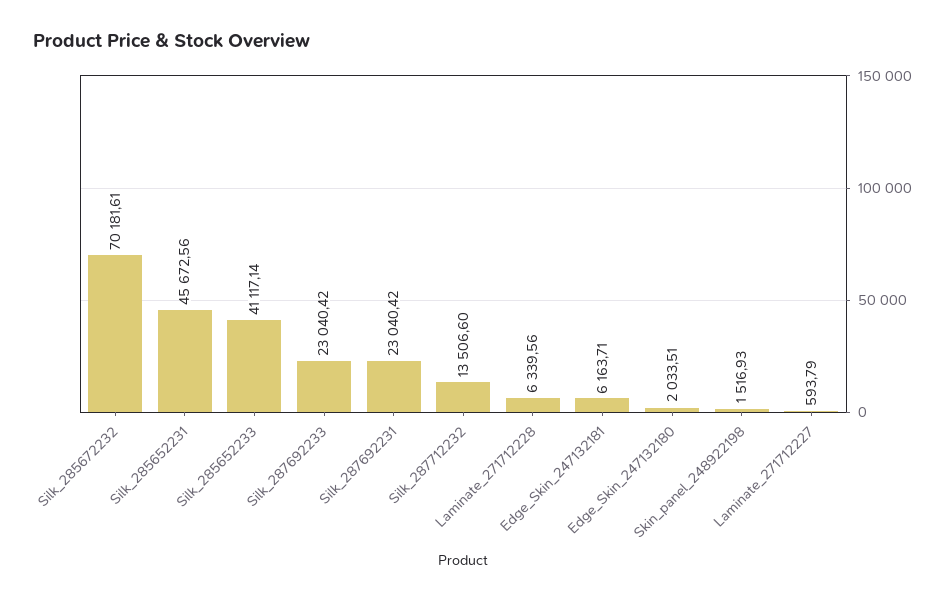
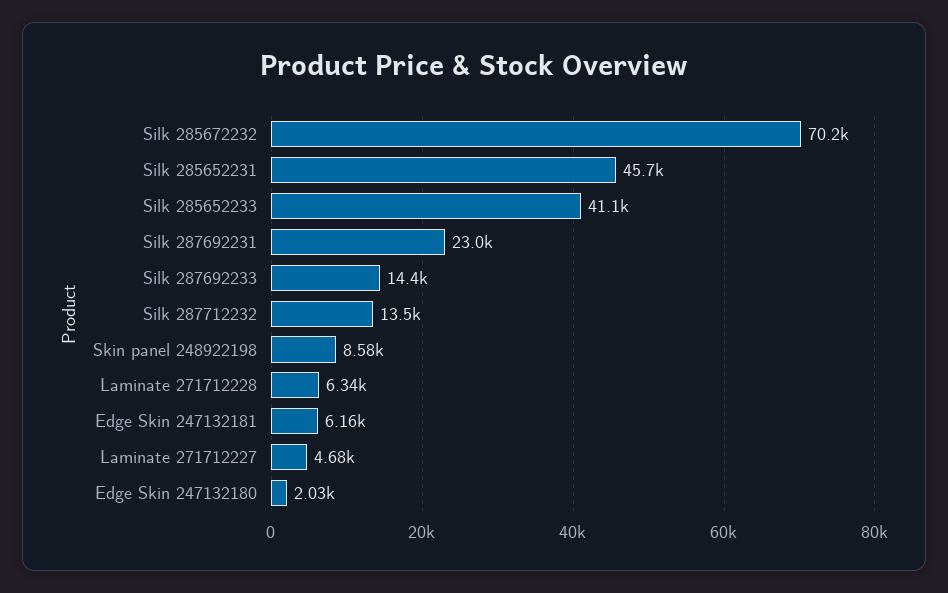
Silk_287692233: 23040.42 -> 14400
Skin_panel_248922198: 1516.93 -> 8580
Laminate_271712227: 593.79 -> 4680

